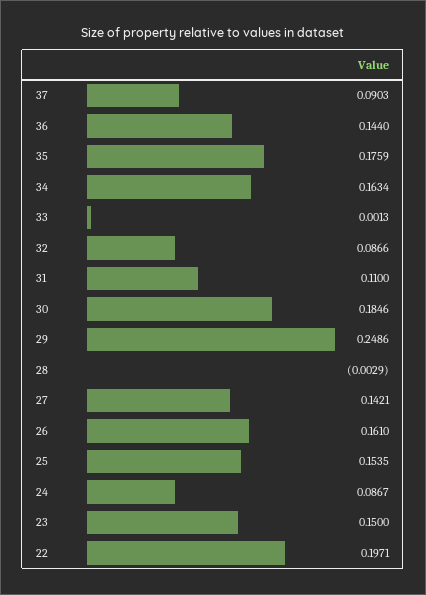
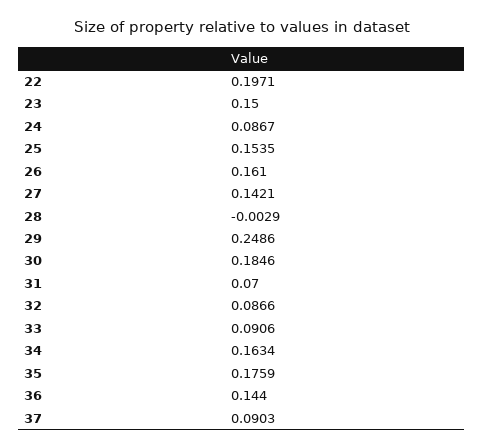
33: 0.0013 -> 0.0906
31: 0.11 -> 0.07

